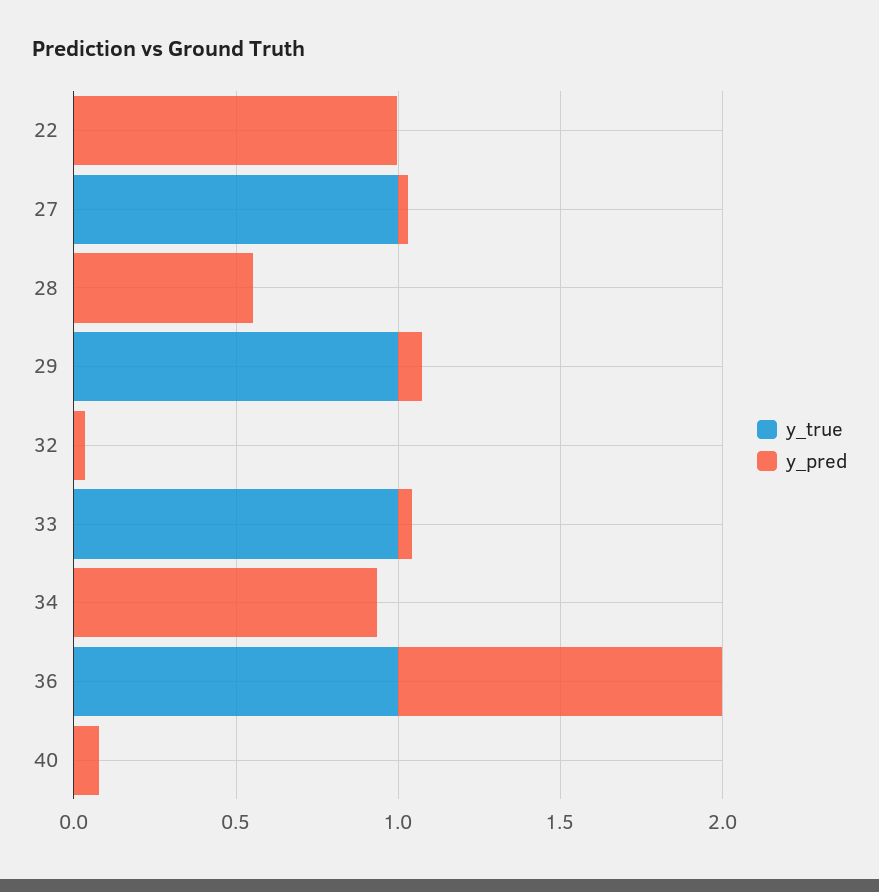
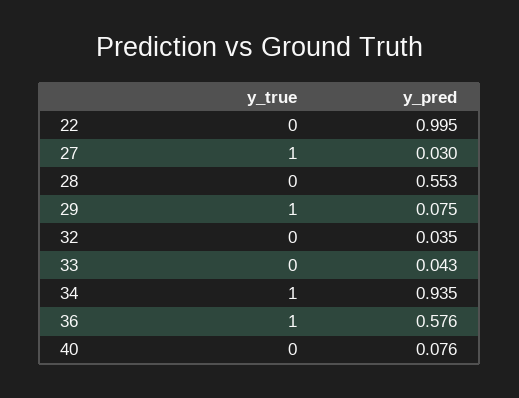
y_true, 33: 1 -> 0
y_true, 34: 0 -> 1
y_pred, 36: 1 -> 0.576

